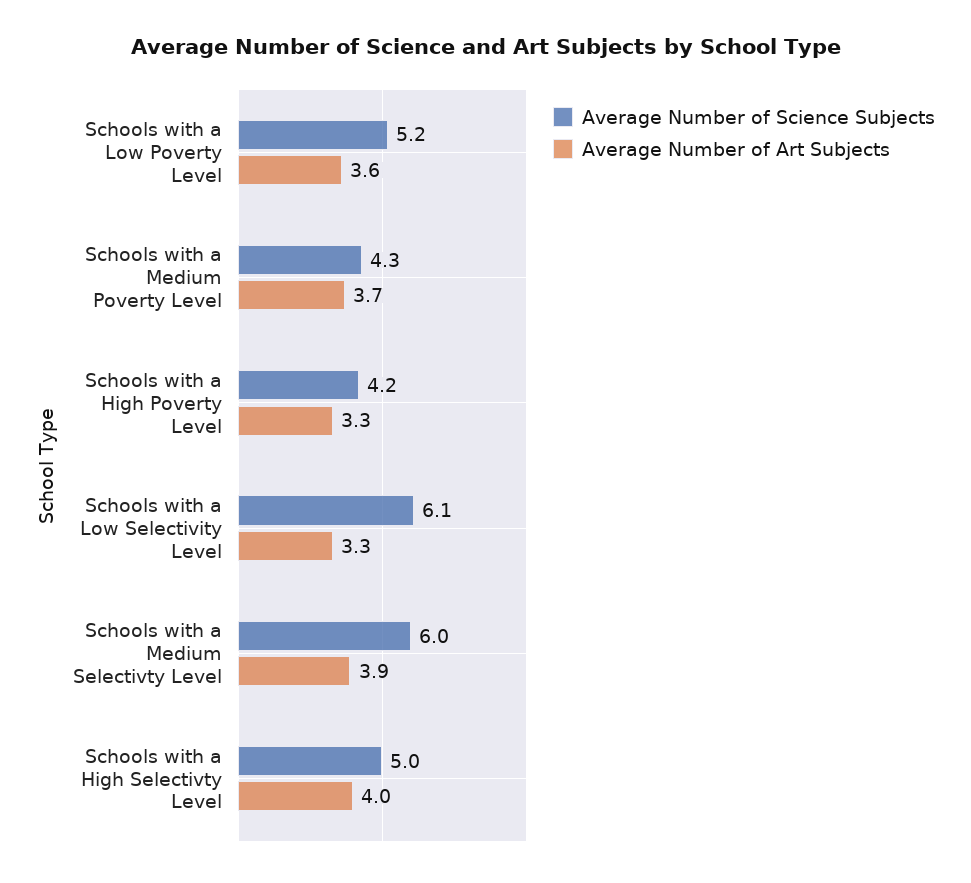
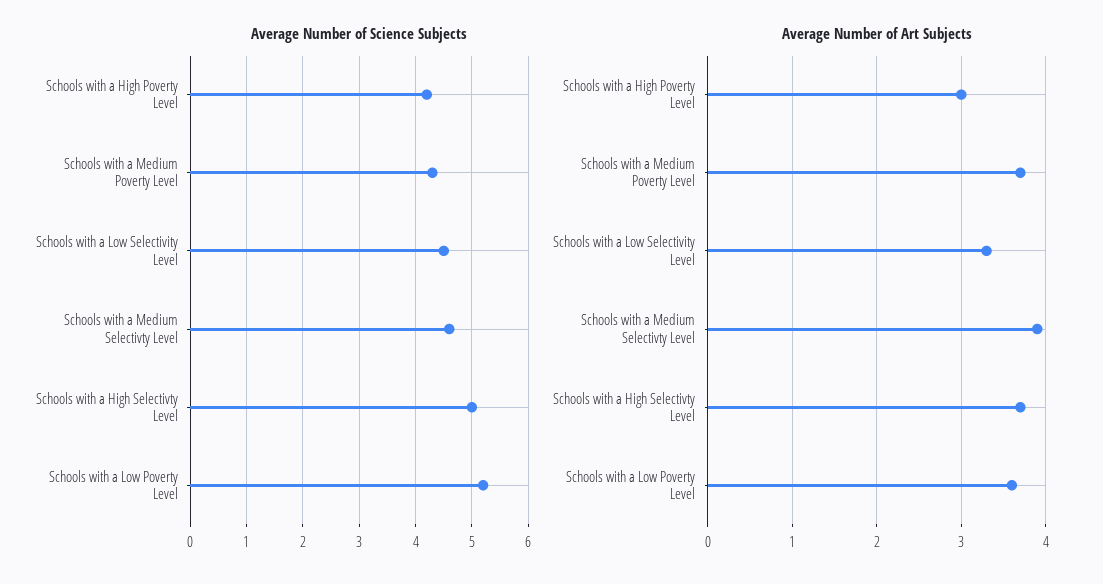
Average Number of Art Subjects, Schools with a High Poverty Level: 3.3 -> 3
Average Number of Science Subjects, Schools with a Low Selectivity Level: 6.1 -> 4.5
Average Number of Science Subjects, Schools with a Medium Selectivty Level: 6 -> 4.5
Average Number of Art Subjects, Schools with a High Selectivty Level: 4 -> 3.7

